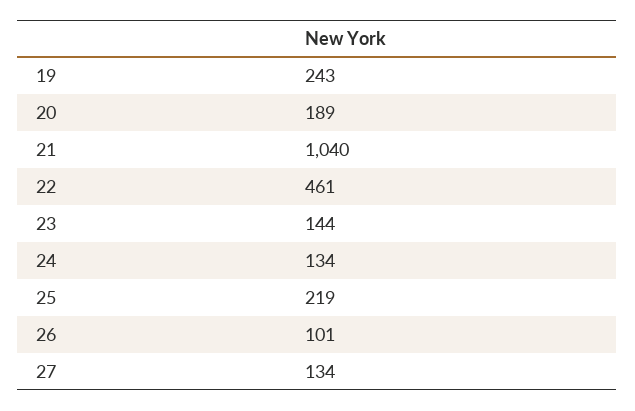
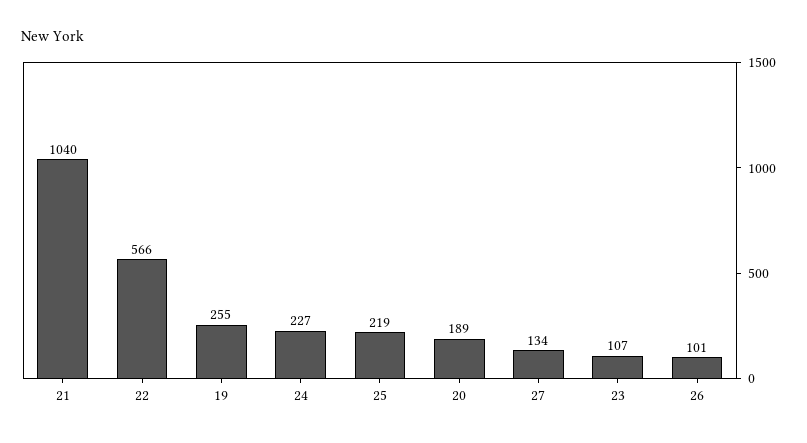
19: 243 -> 255
22: 461 -> 566
23: 144 -> 107
24: 134 -> 227

